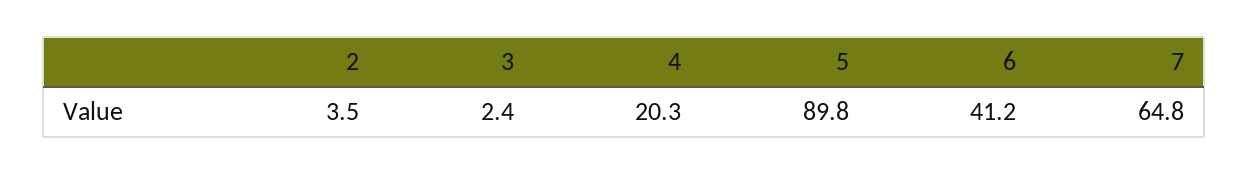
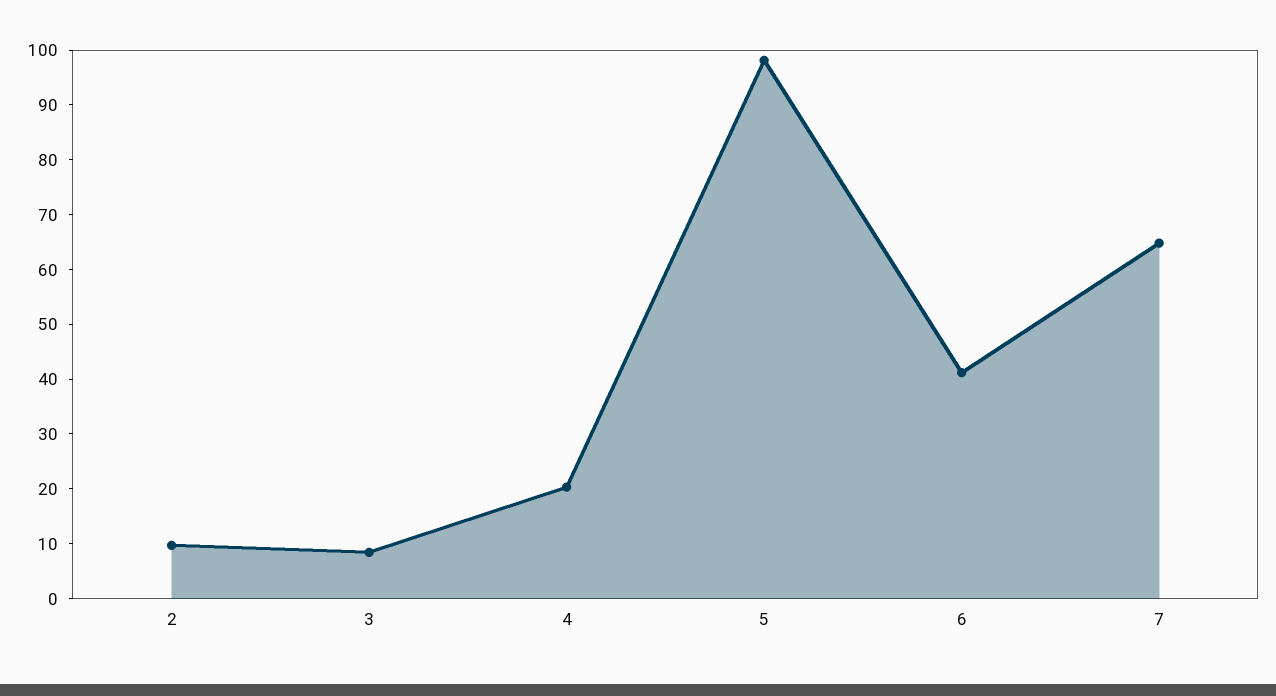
2: 3.5 -> 10
3: 2.4 -> 8
5: 89.8 -> 98

